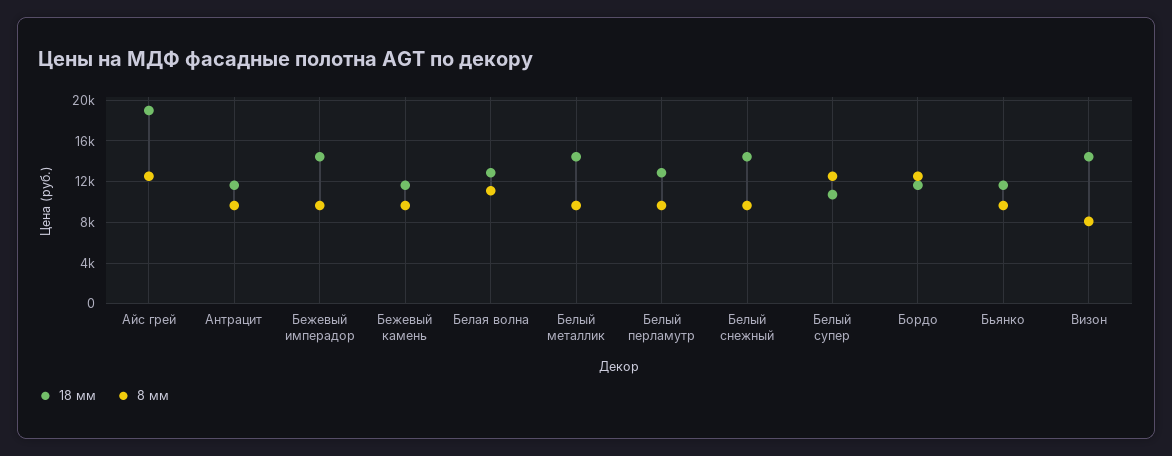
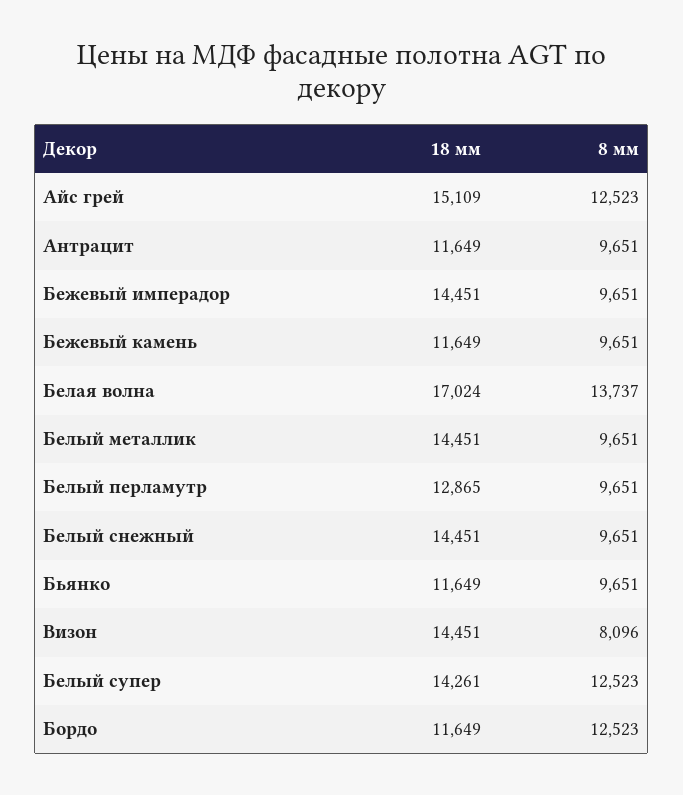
18 мм, Айс грей: 19000 -> 15109
18 мм, Белая волна: 13000 -> 17024
8 мм, Белая волна: 11000 -> 13737
18 мм, Белый супер: 11000 -> 14261

